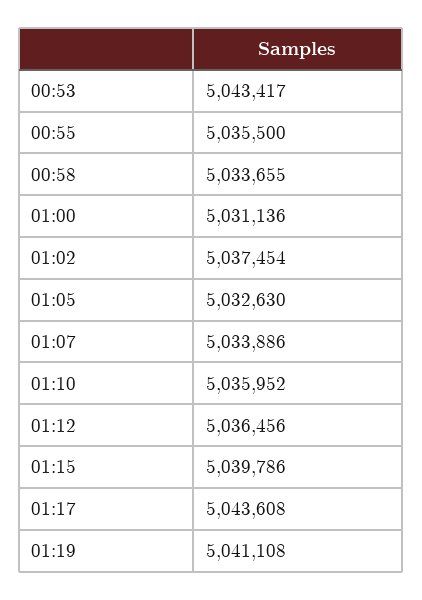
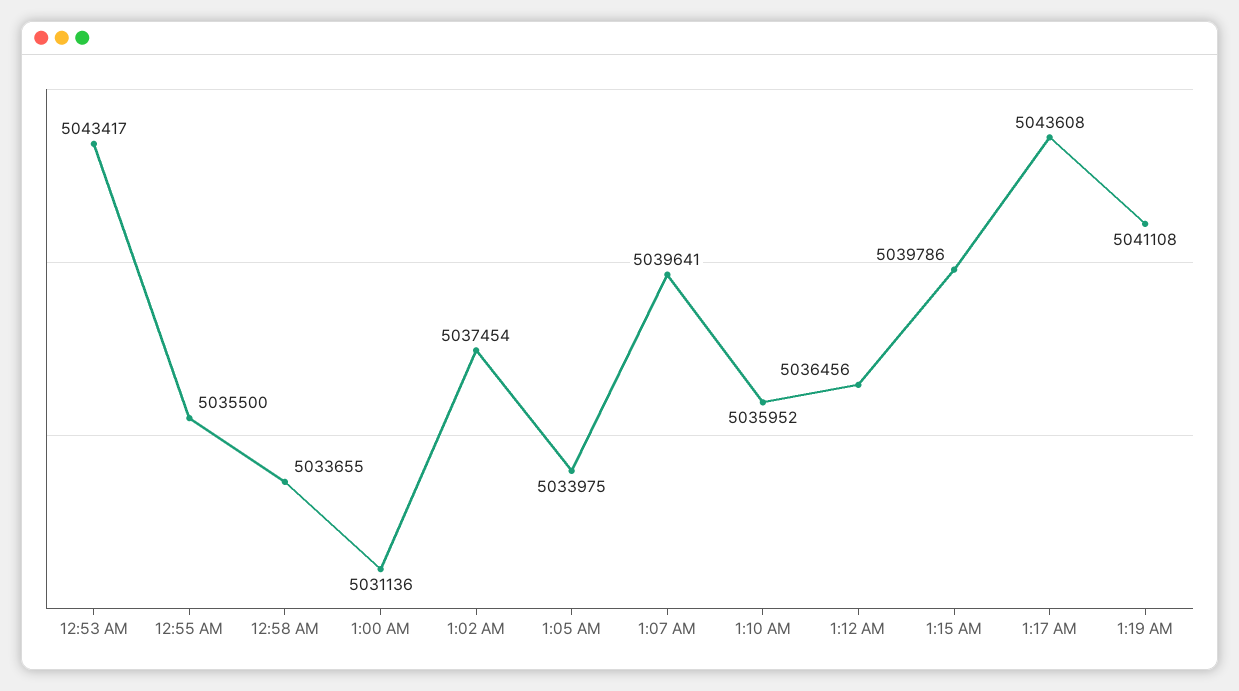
01:05: 5032630 -> 5033975
01:07: 5033886 -> 5039641

